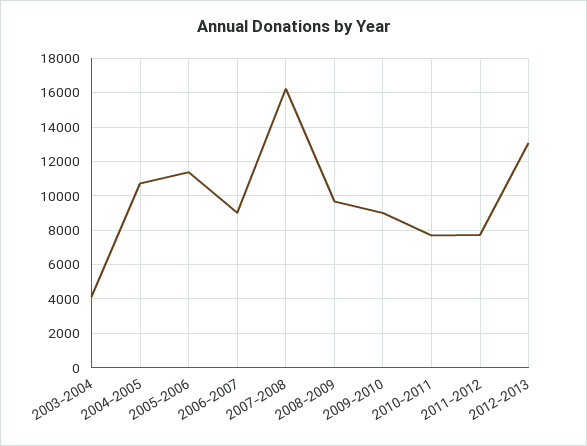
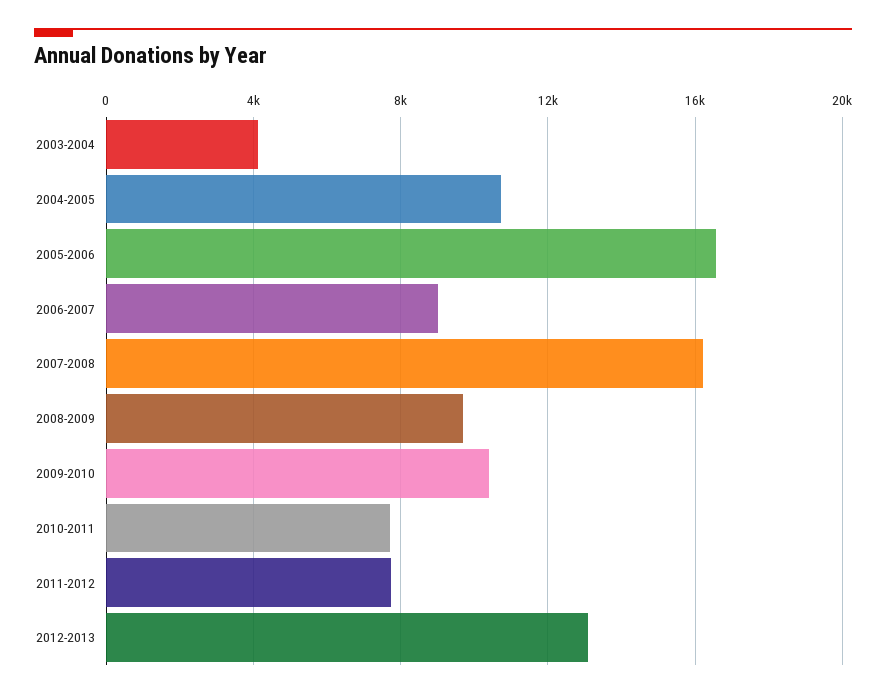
2005-2006: 11500 -> 16500
2009-2010: 9000 -> 10500

